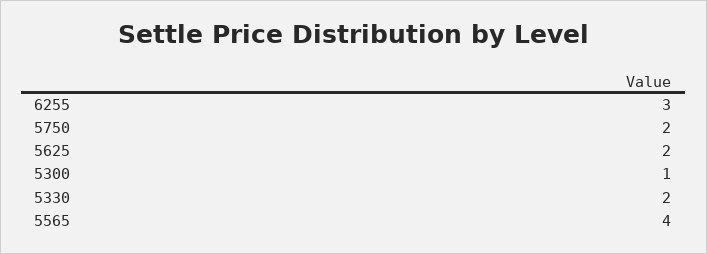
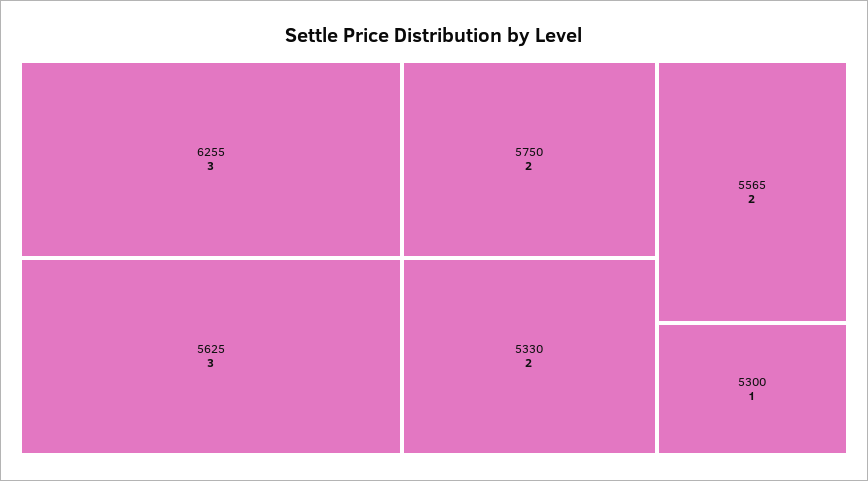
5625: 2 -> 3
5565: 4 -> 2

